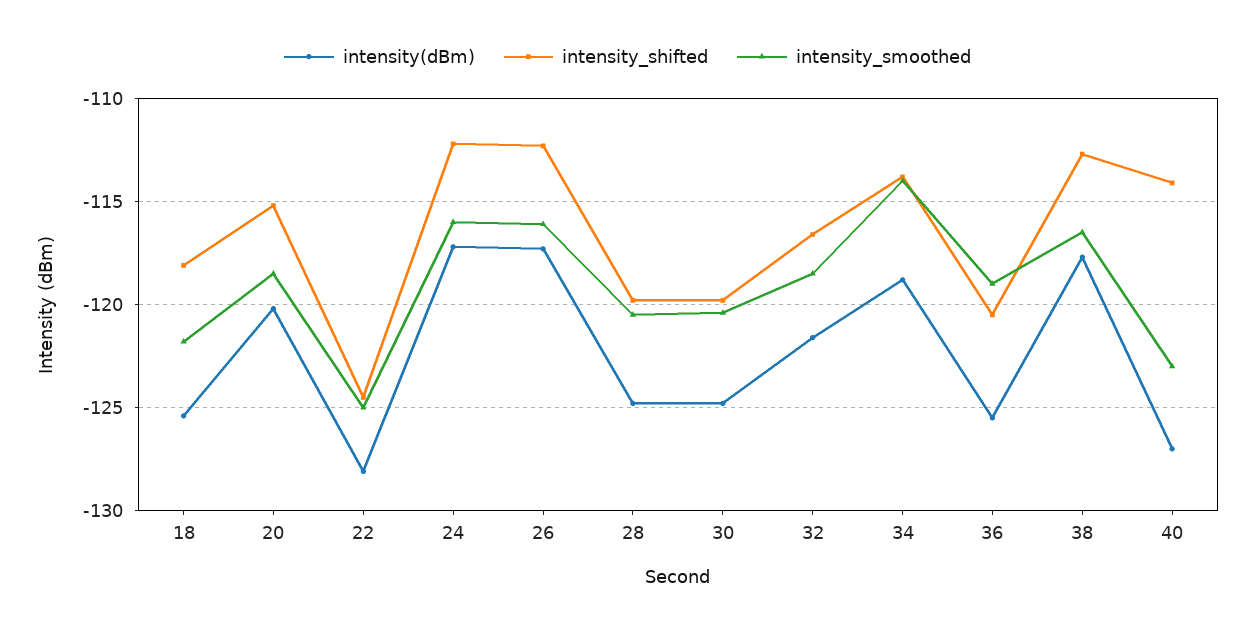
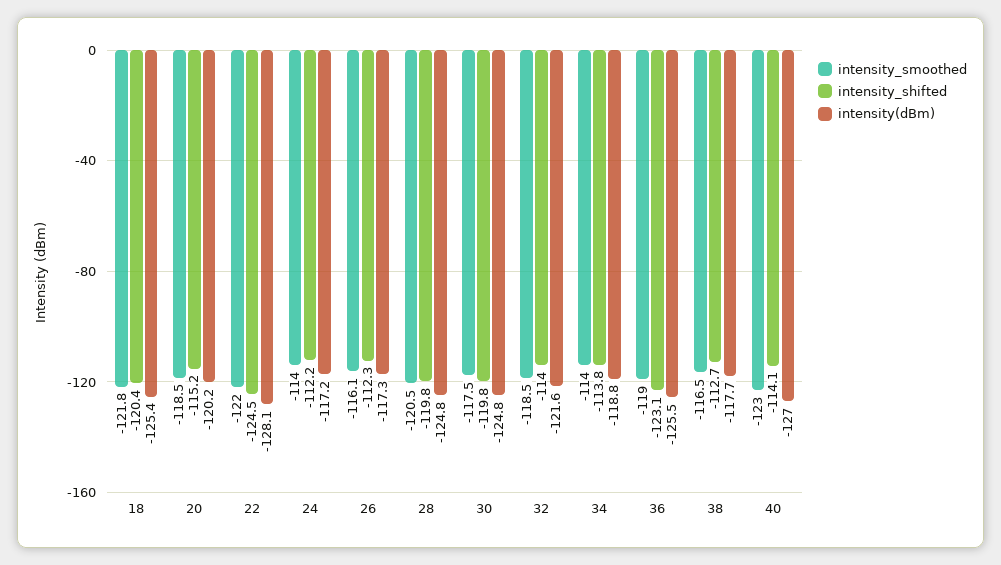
intensity_shifted, 18: -118 -> -120.4
intensity_smoothed, 22: -125 -> -122
intensity_smoothed, 24: -116 -> -114
intensity_smoothed, 30: -120.5 -> -117.5
intensity_shifted, 32: -116.5 -> -114
intensity_shifted, 36: -120.5 -> -123.1

